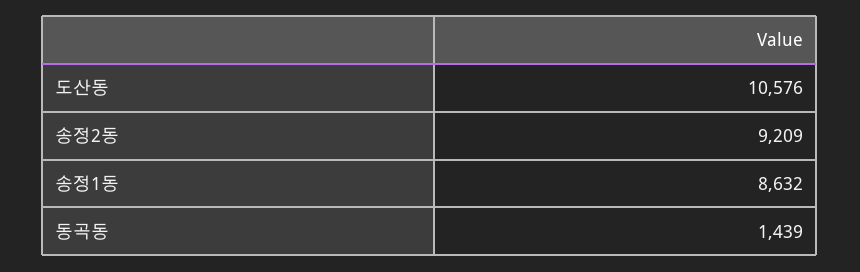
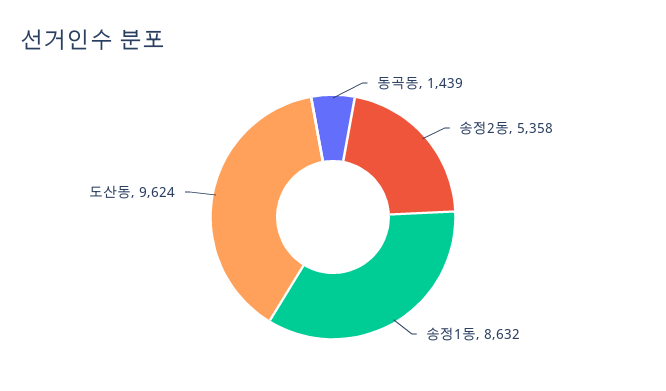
도산동: 10576 -> 9624
송정2동: 9209 -> 5358

